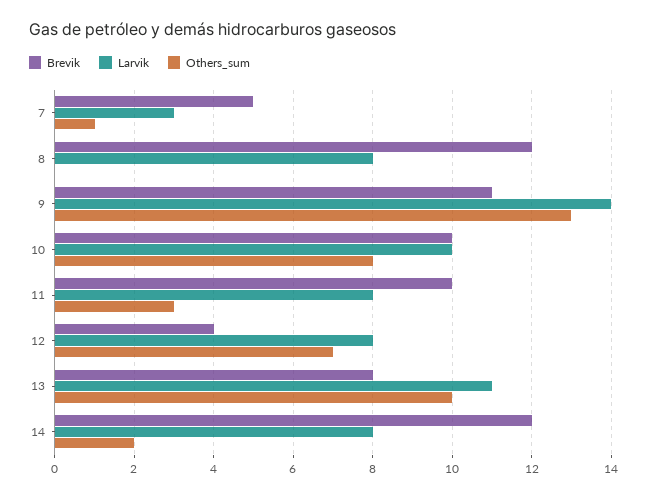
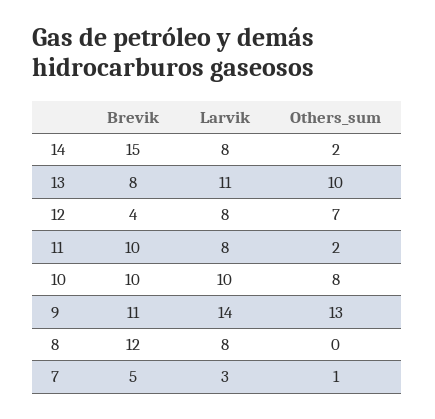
Others_sum, 11: 3 -> 2
Brevik, 14: 12 -> 15

